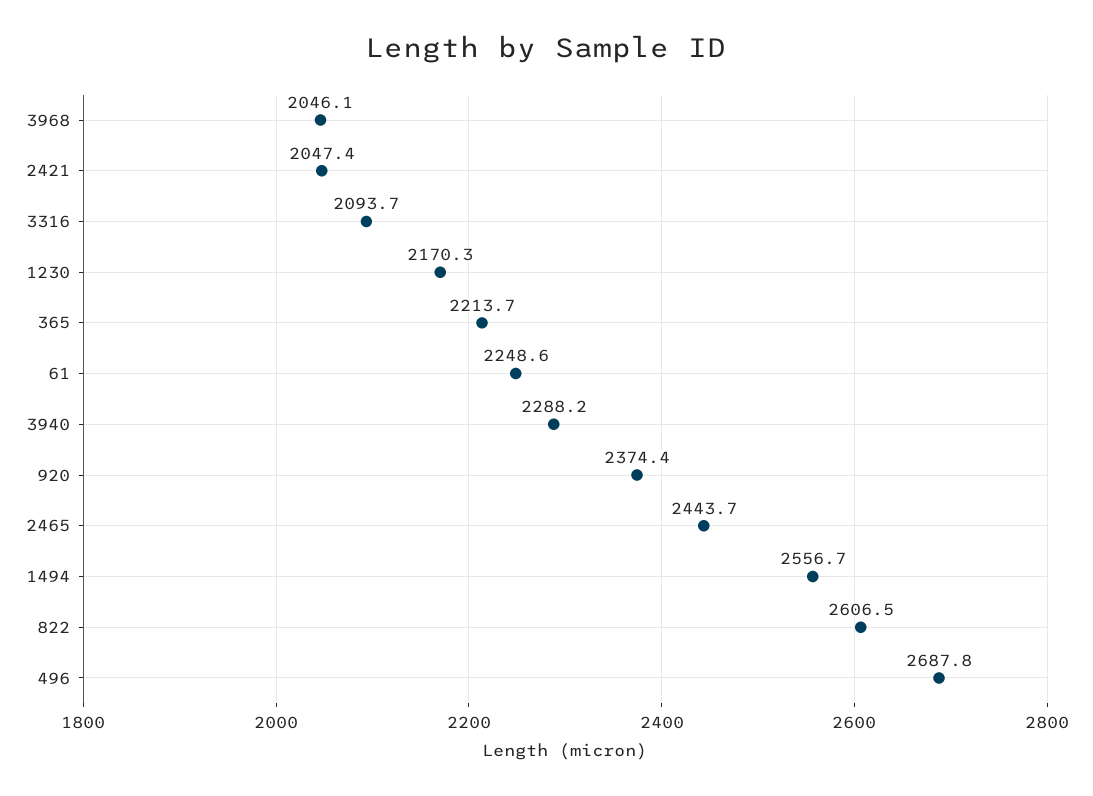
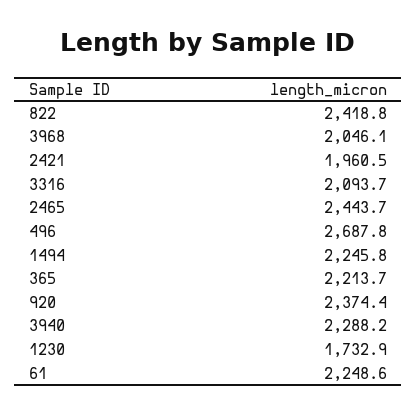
2421: 2047.4 -> 1960.5
1230: 2170.3 -> 1732.9
1494: 2556.7 -> 2245.8
822: 2606.5 -> 2418.8

